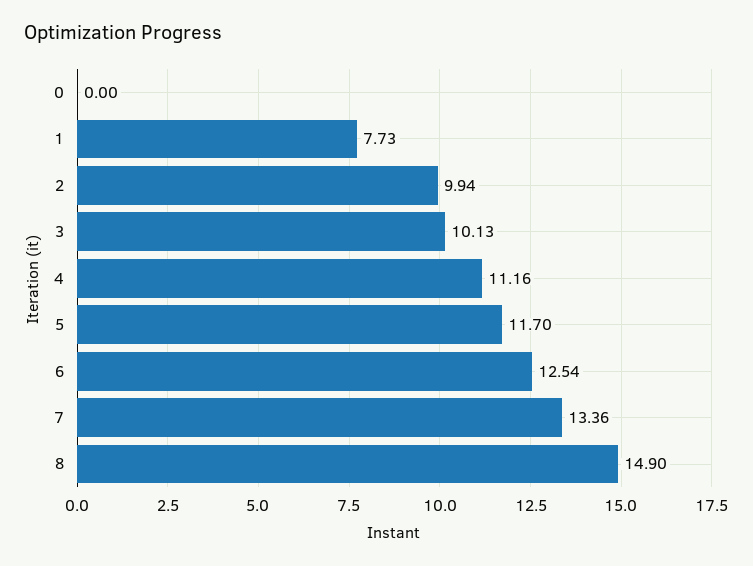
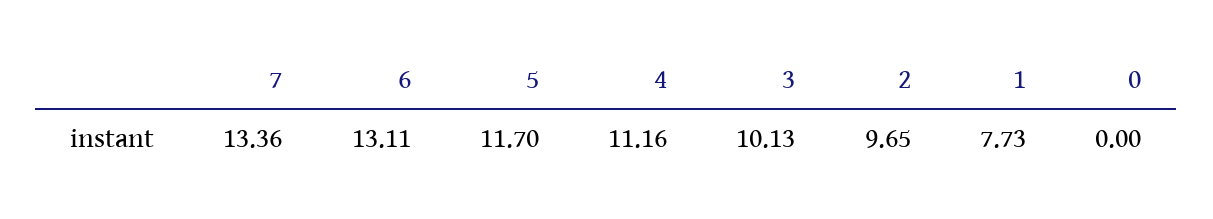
2: 9.94 -> 9.65
6: 12.54 -> 13.11
8: 14.9 -> none

